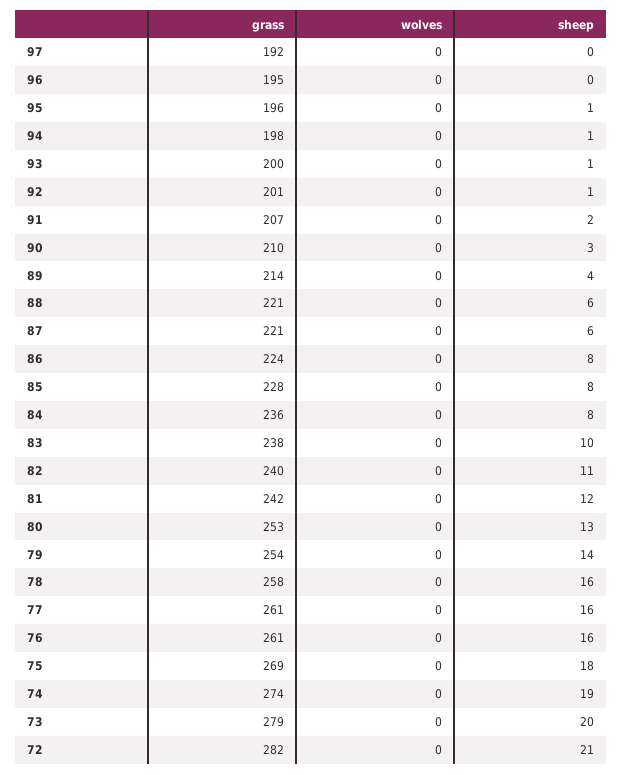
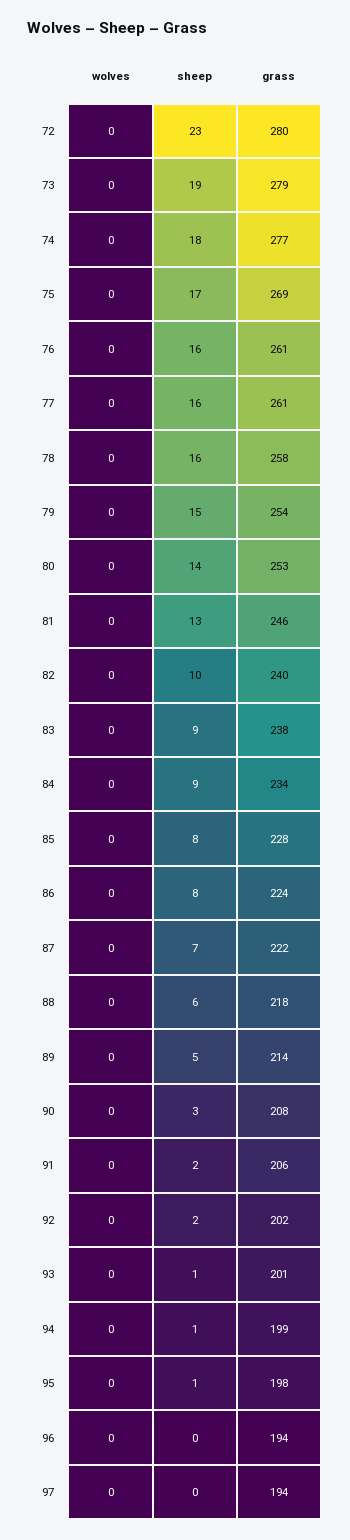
grass, 97: 192 -> 194
grass, 96: 195 -> 194
grass, 95: 196 -> 198
grass, 94: 198 -> 199
grass, 93: 200 -> 201
grass, 92: 201 -> 202
sheep, 92: 1 -> 2
grass, 91: 207 -> 206
grass, 90: 210 -> 208
sheep, 89: 4 -> 5
grass, 88: 221 -> 218
grass, 87: 221 -> 222
sheep, 87: 6 -> 7
grass, 84: 236 -> 234
sheep, 84: 8 -> 9
sheep, 83: 10 -> 9
sheep, 82: 11 -> 10
grass, 81: 242 -> 246
sheep, 81: 12 -> 13
sheep, 80: 13 -> 14
sheep, 79: 14 -> 15
sheep, 75: 18 -> 17
grass, 74: 274 -> 277
sheep, 74: 19 -> 18
sheep, 73: 20 -> 19
grass, 72: 282 -> 280
sheep, 72: 21 -> 23

